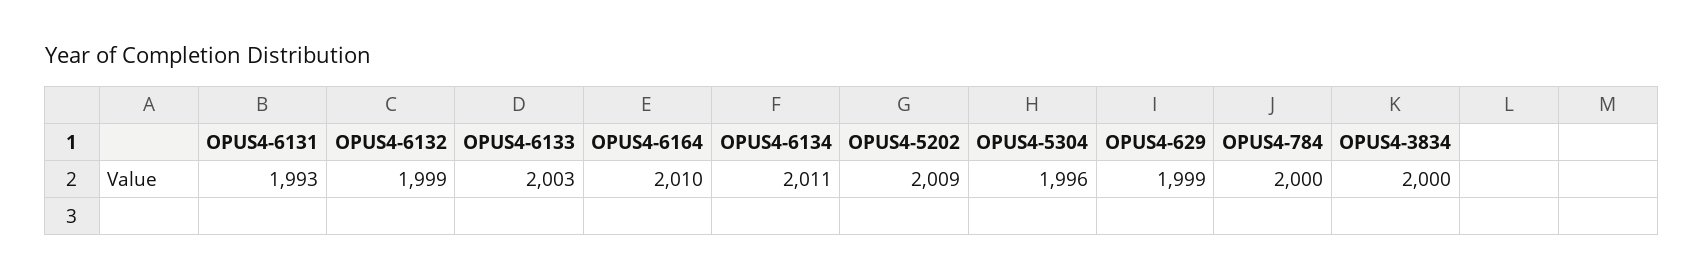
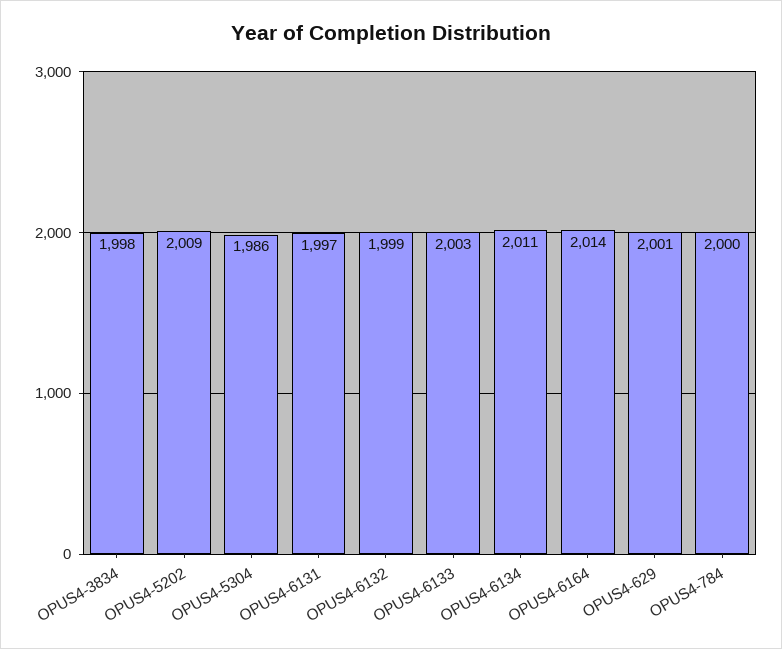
OPUS4-6131: 1993 -> 1997
OPUS4-6164: 2010 -> 2014
OPUS4-5304: 1996 -> 1986
OPUS4-629: 1999 -> 2001
OPUS4-3834: 2000 -> 1998

